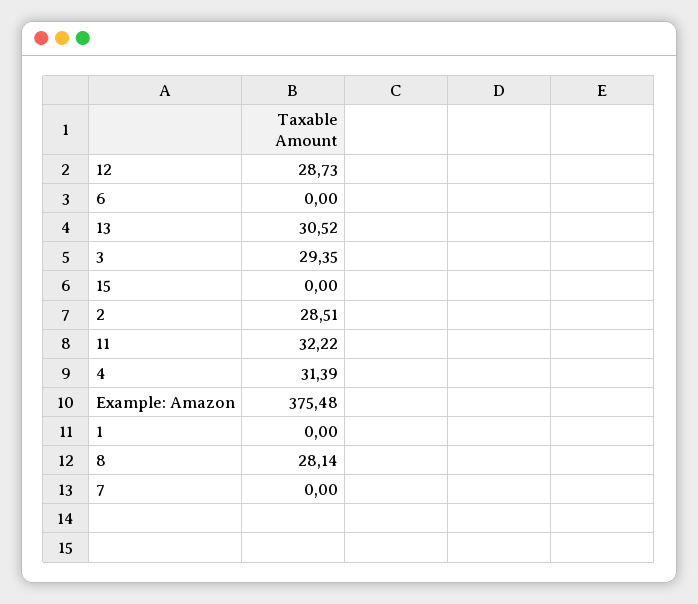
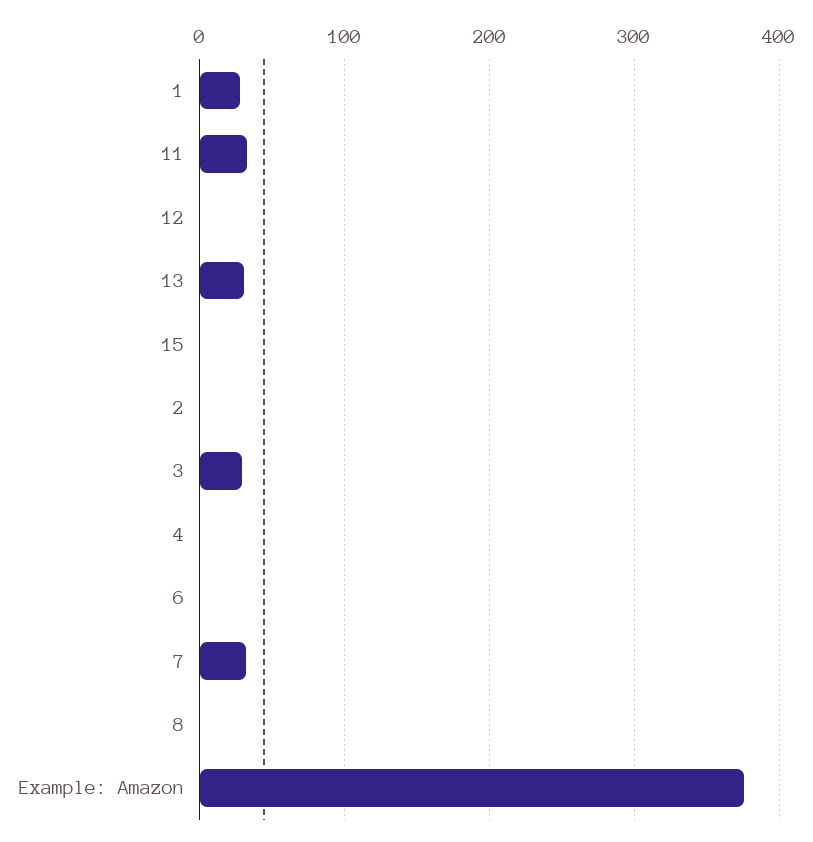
12: 28.73 -> 0
2: 28.51 -> 0
4: 31.39 -> 0
1: 0 -> 30
8: 28.14 -> 0
7: 0 -> 30

